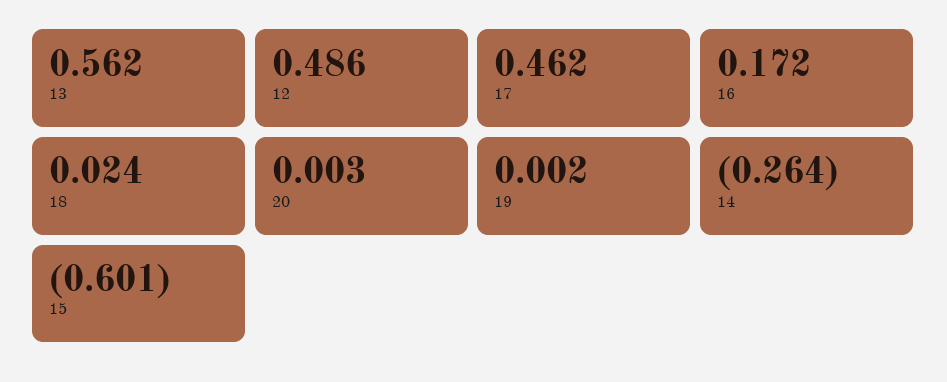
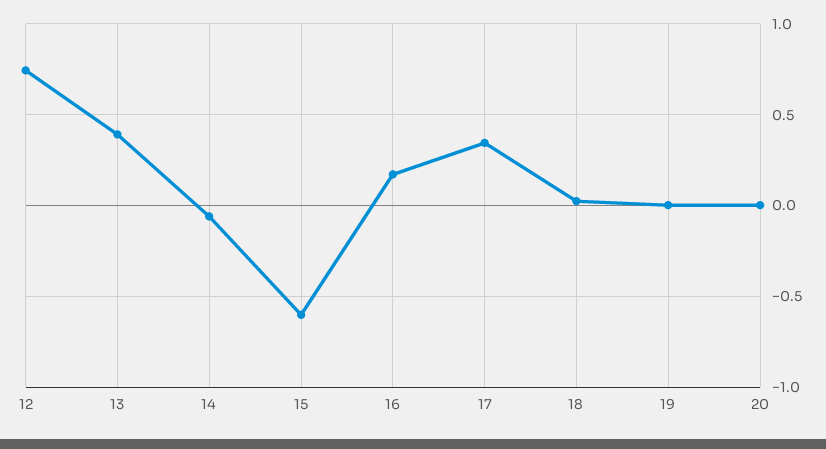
13: 0.562 -> 0.4
12: 0.486 -> 0.75
17: 0.462 -> 0.35
14: -0.264 -> -0.05

